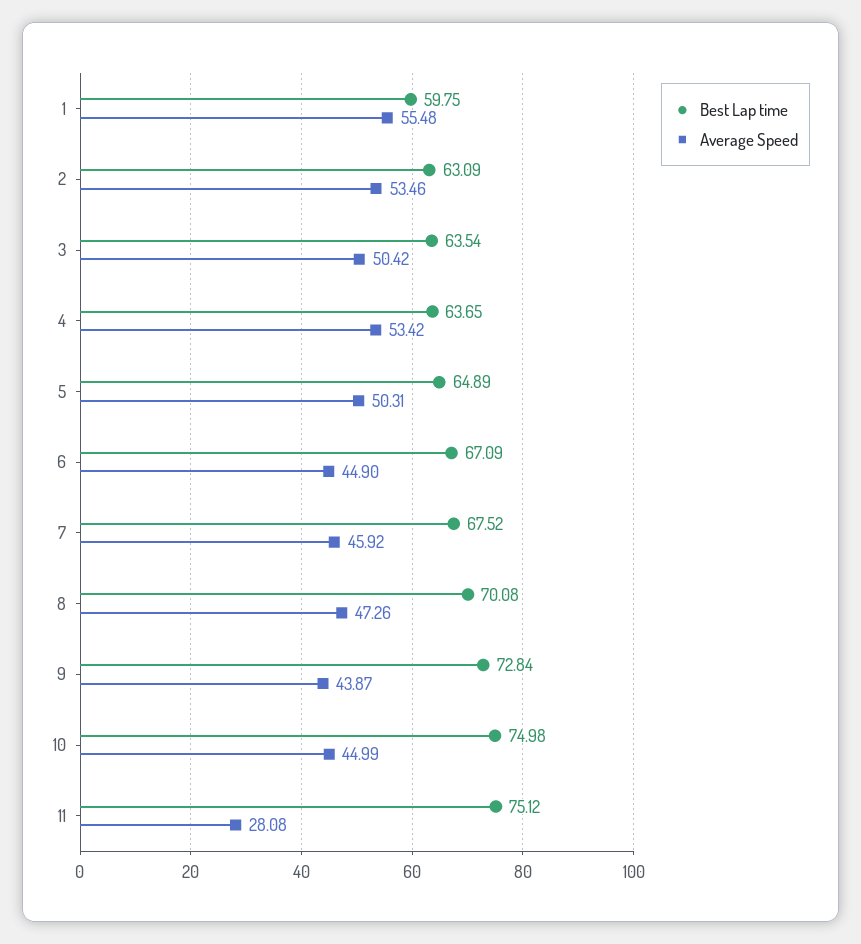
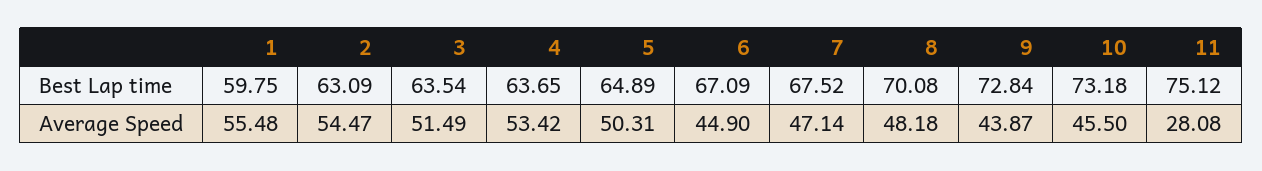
Average Speed, 2: 53.46 -> 54.47
Average Speed, 3: 50.42 -> 51.49
Average Speed, 7: 45.92 -> 47.14
Average Speed, 8: 47.26 -> 48.18
Best Lap time, 10: 74.98 -> 73.18
Average Speed, 10: 44.99 -> 45.5

